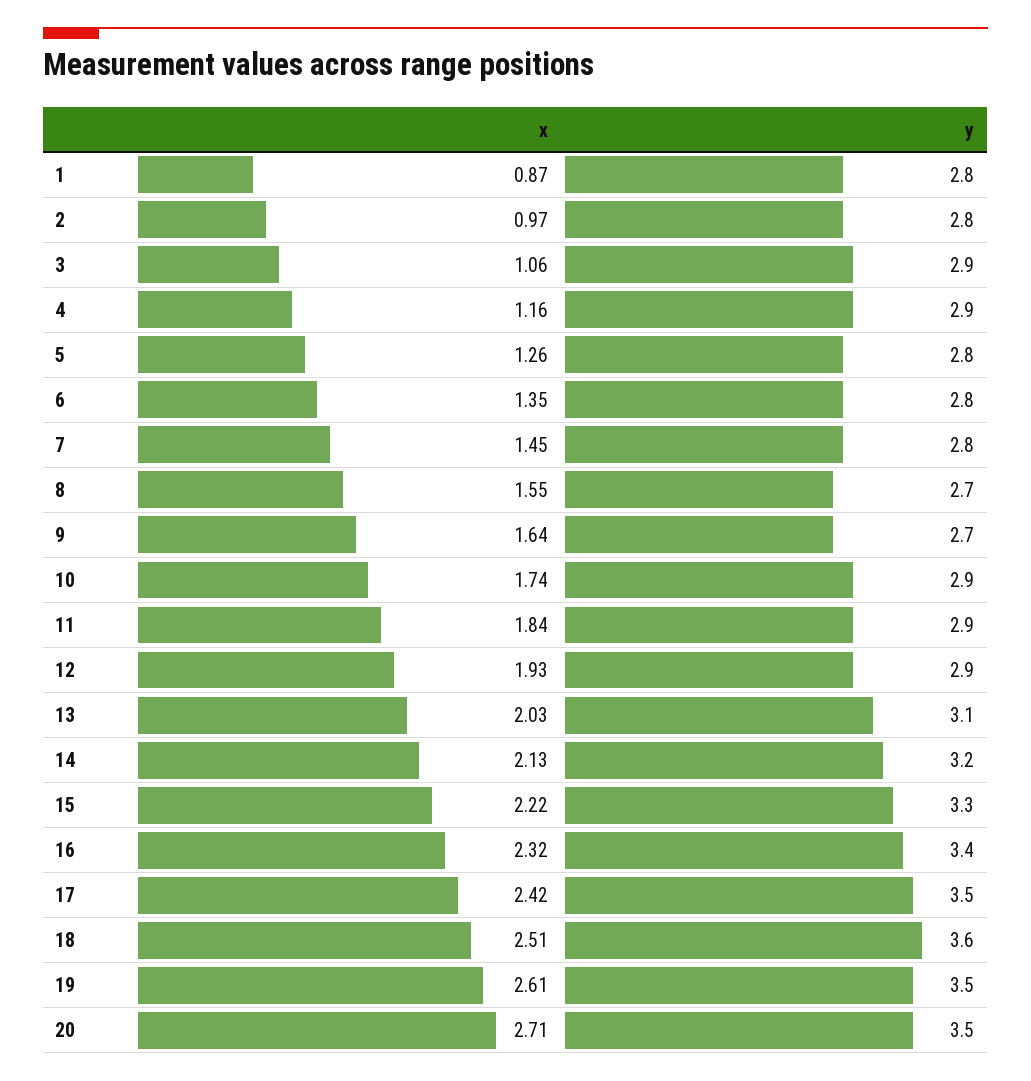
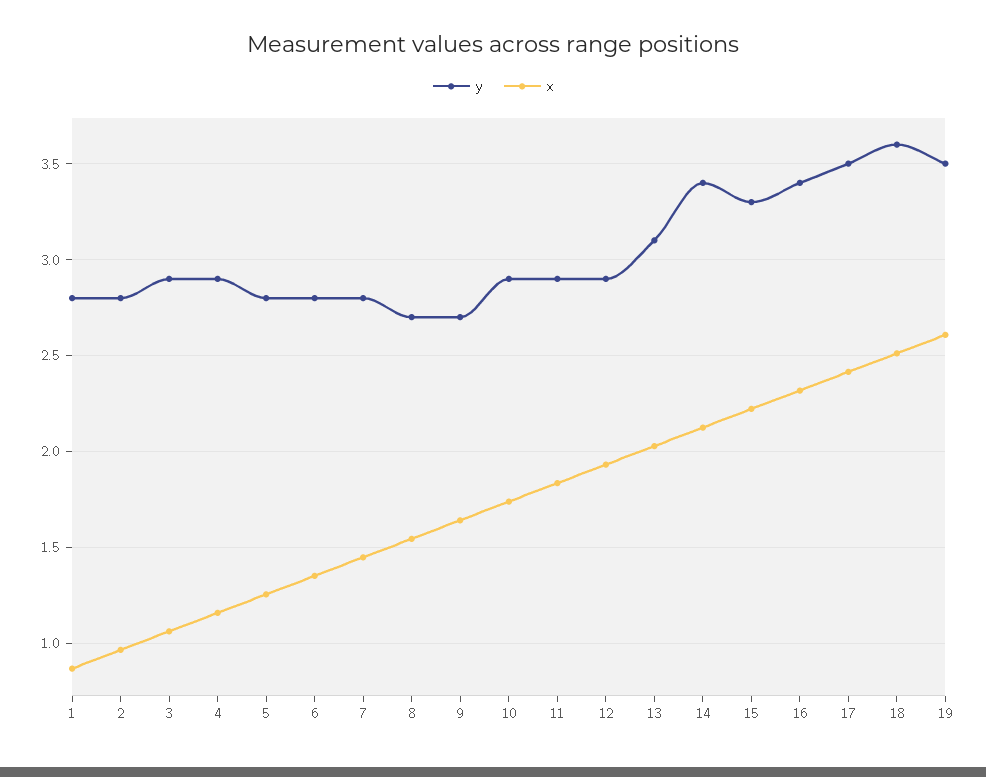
y, 14: 3.2 -> 3.4
x, 20: 2.71 -> none
y, 20: 3.5 -> none

